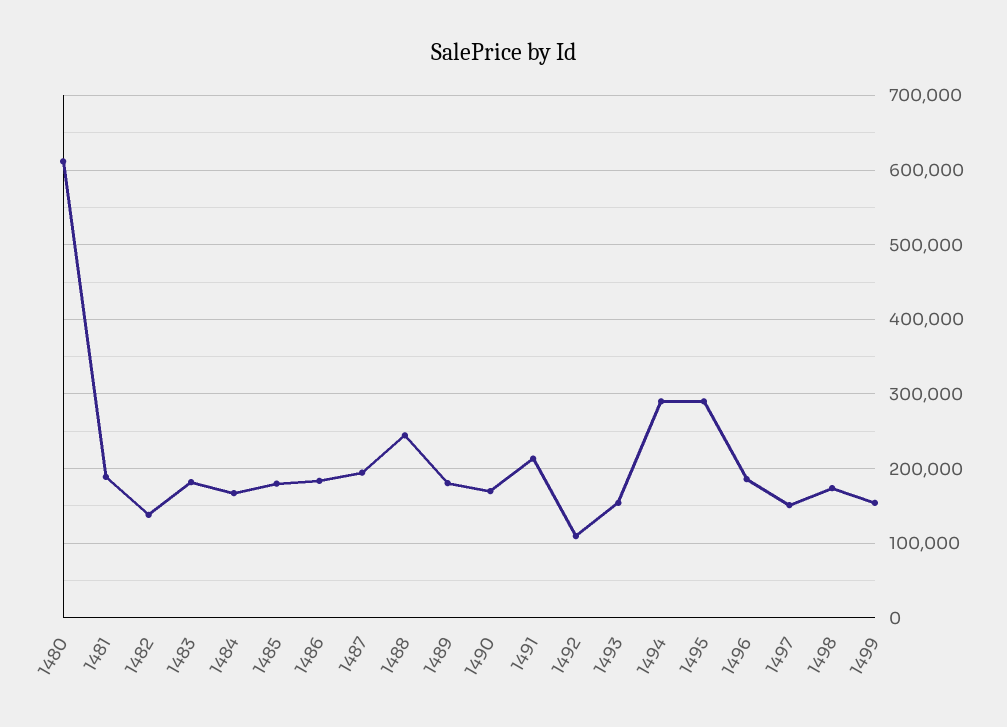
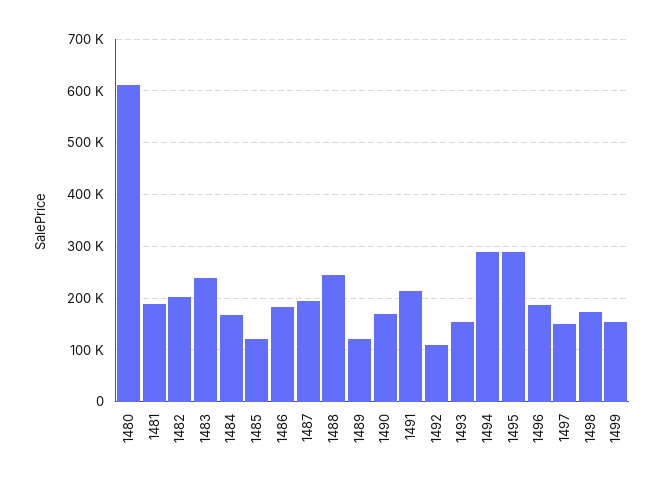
1482: 140000 -> 200000
1483: 180000 -> 240000
1485: 180000 -> 120000
1489: 180000 -> 120000

